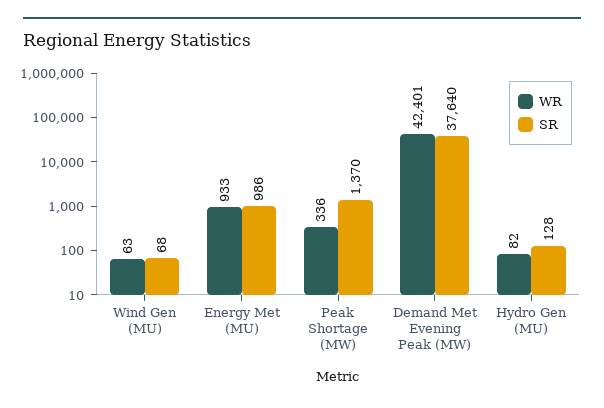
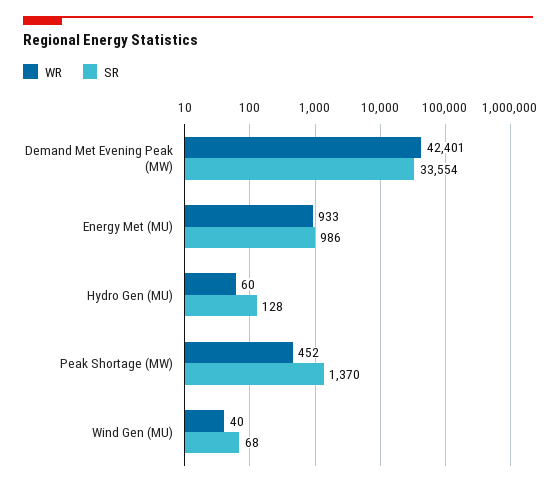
WR, Wind Gen (MU): 63 -> 40
WR, Peak Shortage (MW): 336 -> 452
SR, Demand Met Evening Peak (MW): 37640 -> 33554
WR, Hydro Gen (MU): 82 -> 60

